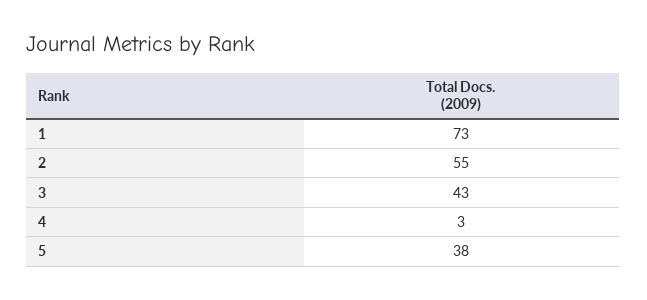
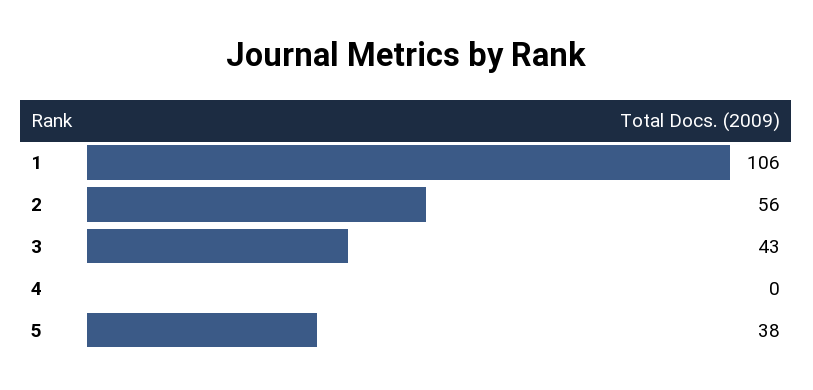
1: 73 -> 106
2: 55 -> 56
4: 3 -> 0

